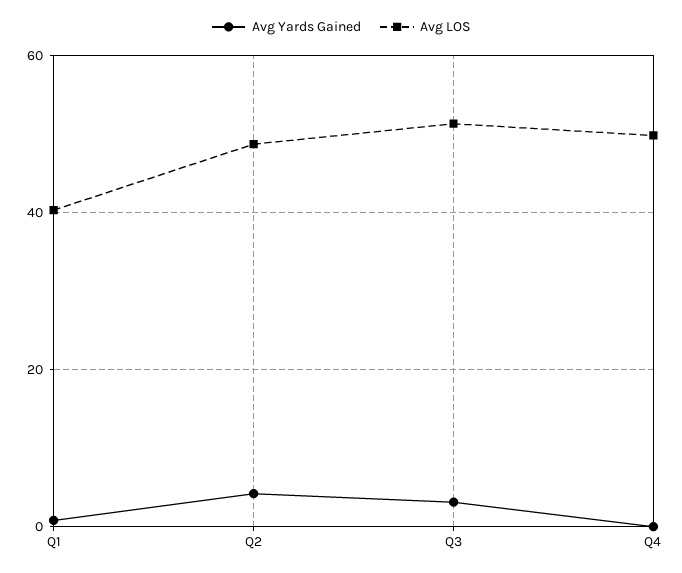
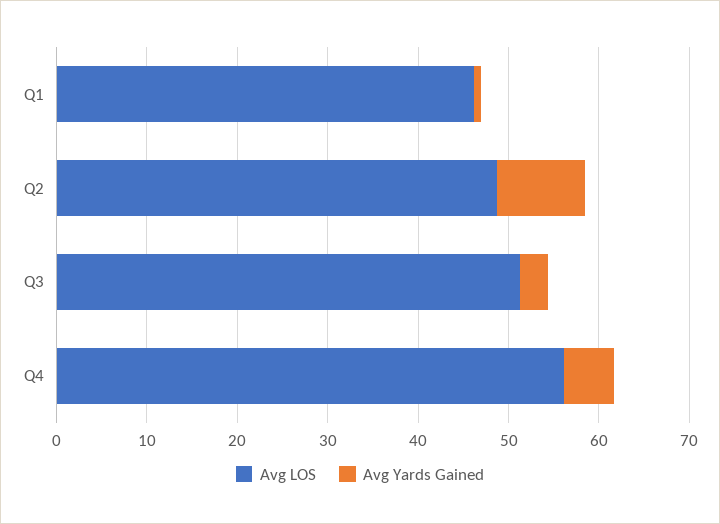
Avg LOS, Q1: 40 -> 46
Avg Yards Gained, Q2: 4 -> 10
Avg Yards Gained, Q4: 0 -> 6
Avg LOS, Q4: 50 -> 56

